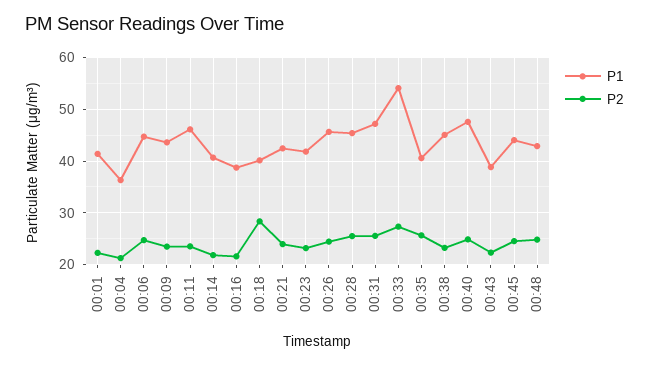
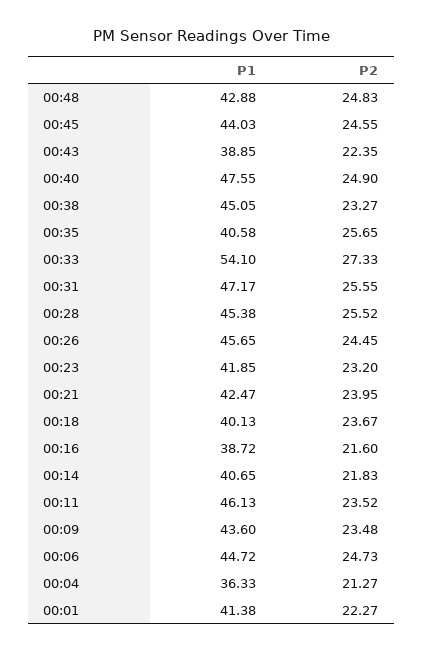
P2, 00:18: 28 -> 23.67

